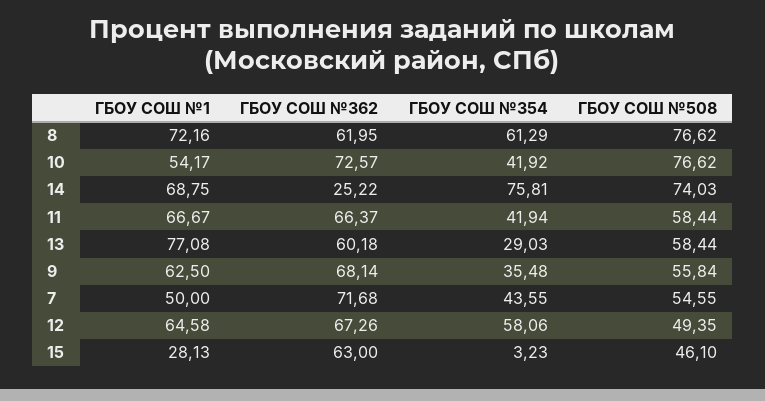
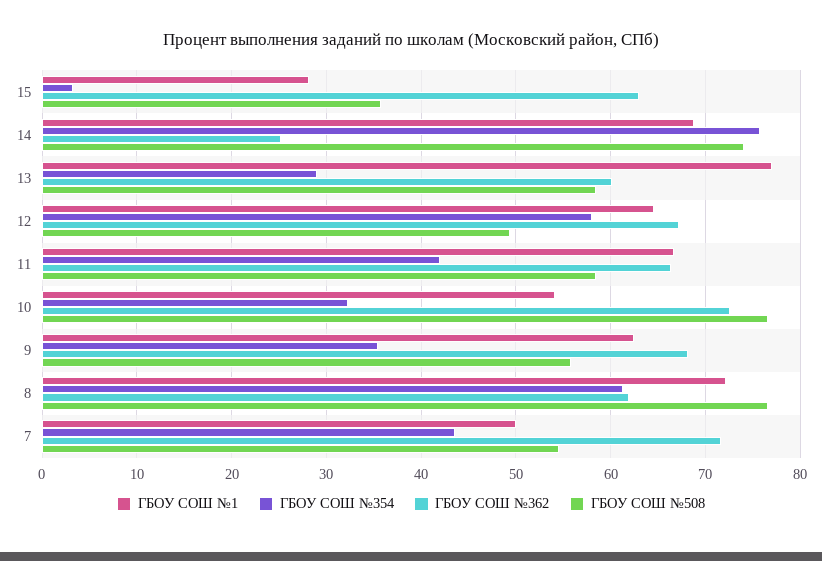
ГБОУ СОШ №354, 10: 41.92 -> 32
ГБОУ СОШ №508, 15: 46.1 -> 36

